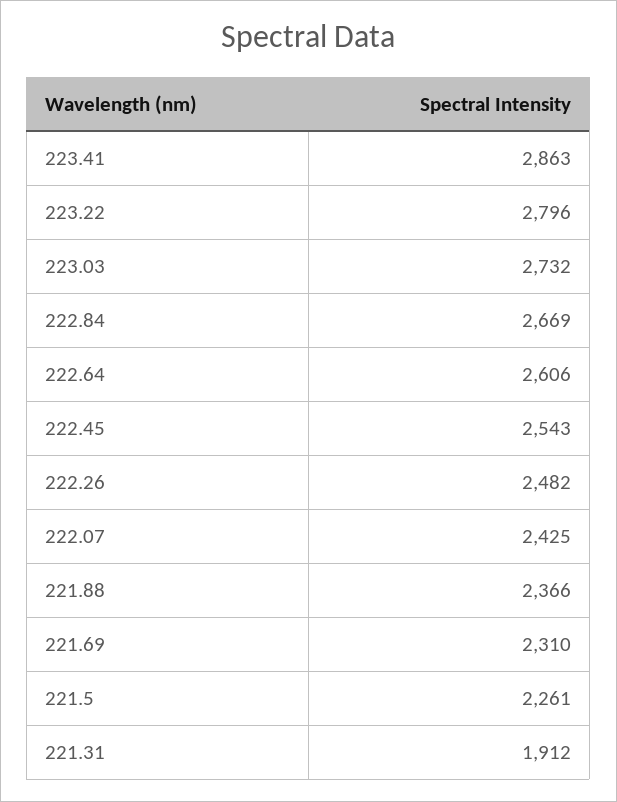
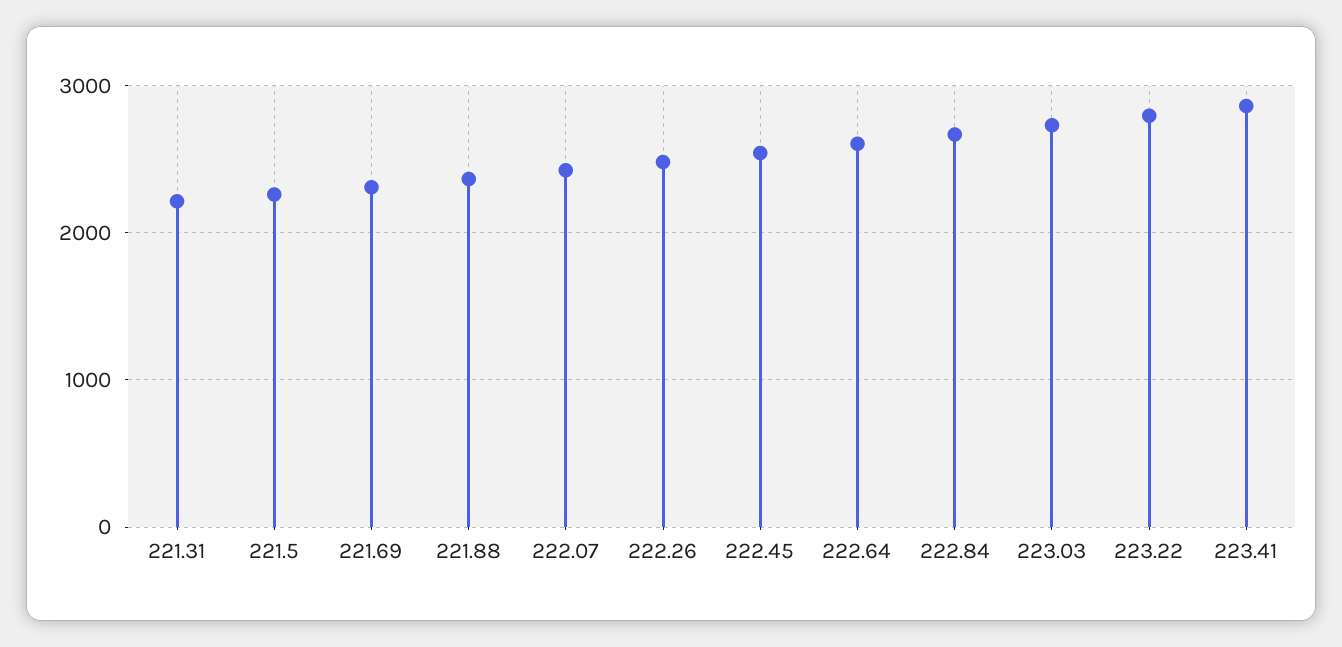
221.31: 1912 -> 2200

